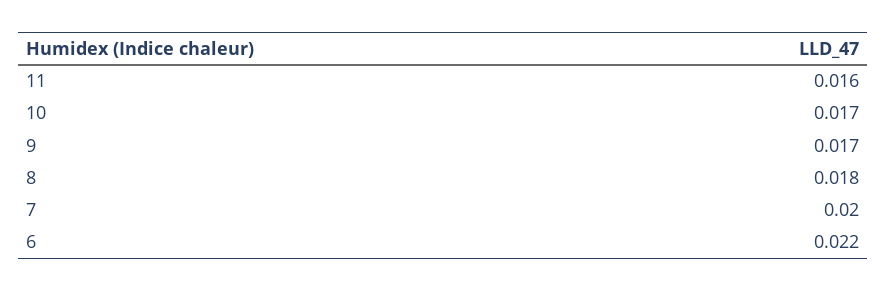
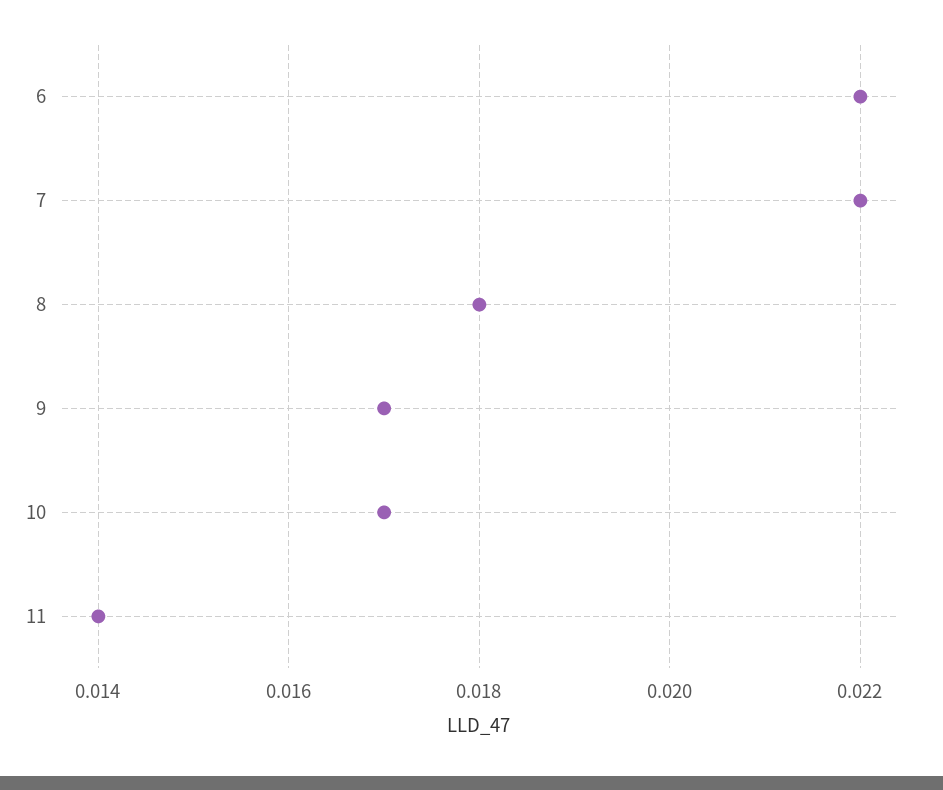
11: 0.016 -> 0.014
7: 0.02 -> 0.022

